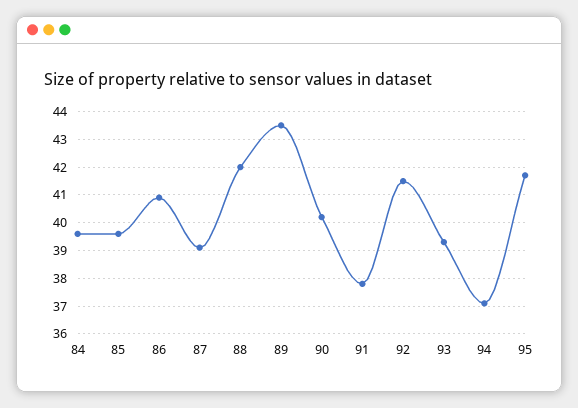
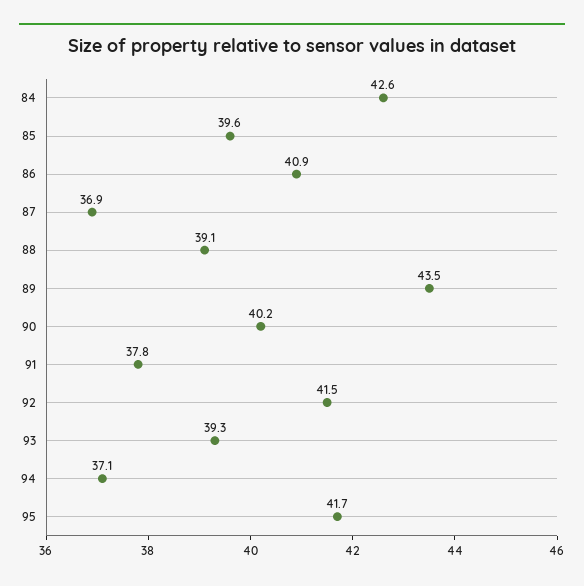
84: 39.5 -> 42.6
87: 39 -> 36.9
88: 42 -> 39.1

